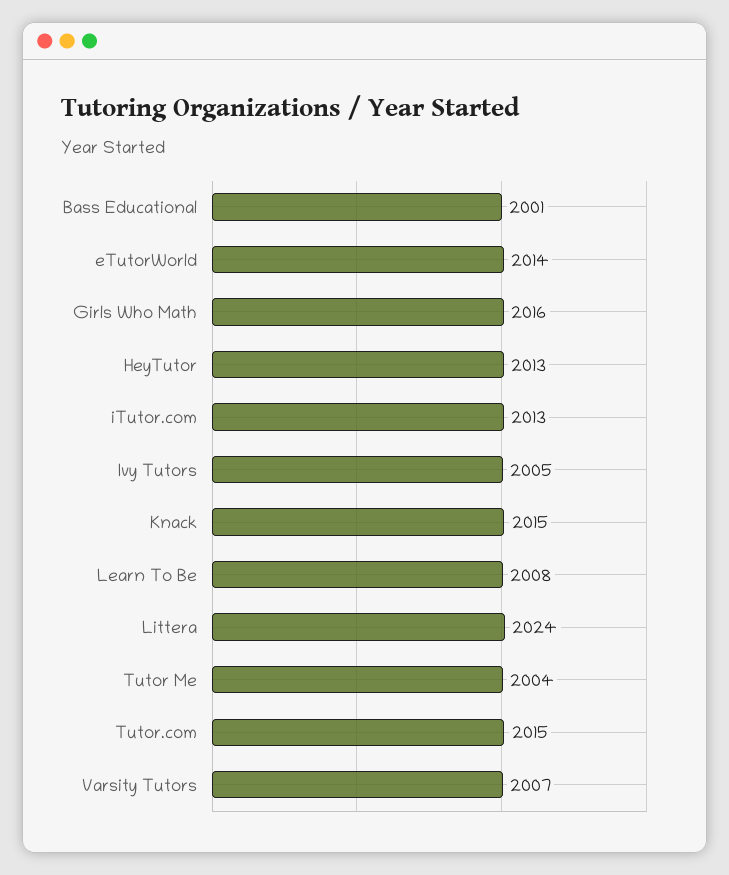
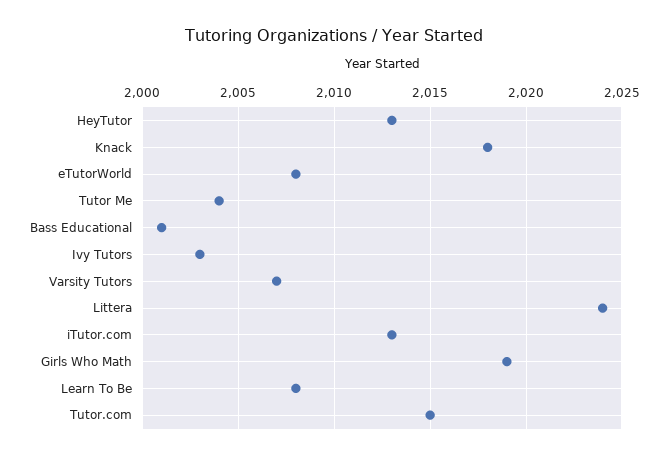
eTutorWorld: 2014 -> 2008
Girls Who Math: 2016 -> 2019
Ivy Tutors: 2005 -> 2003
Knack: 2015 -> 2018

